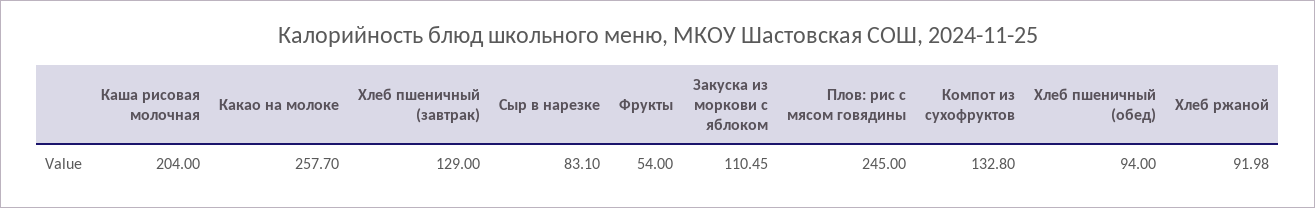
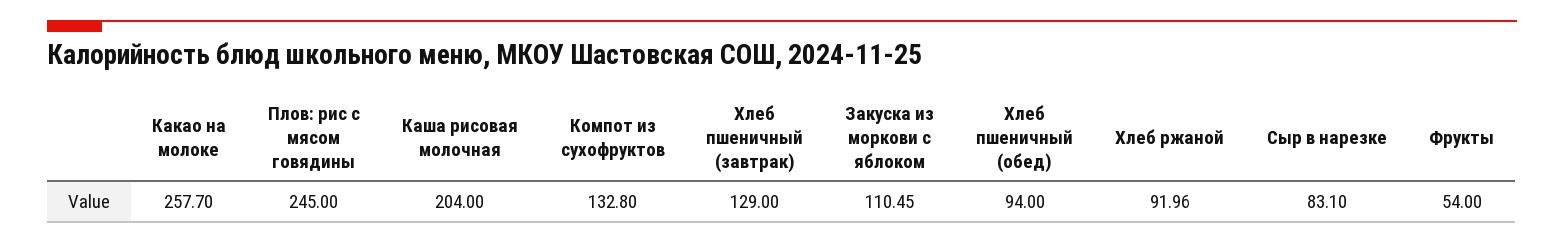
Хлеб ржаной: 91.98 -> 91.96

